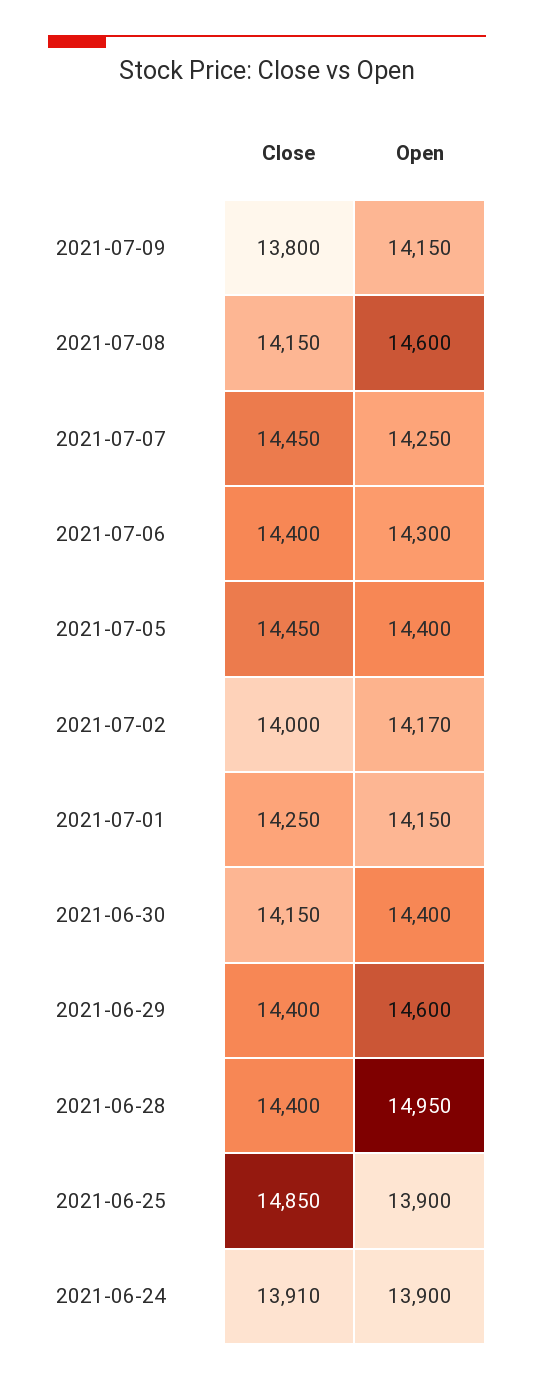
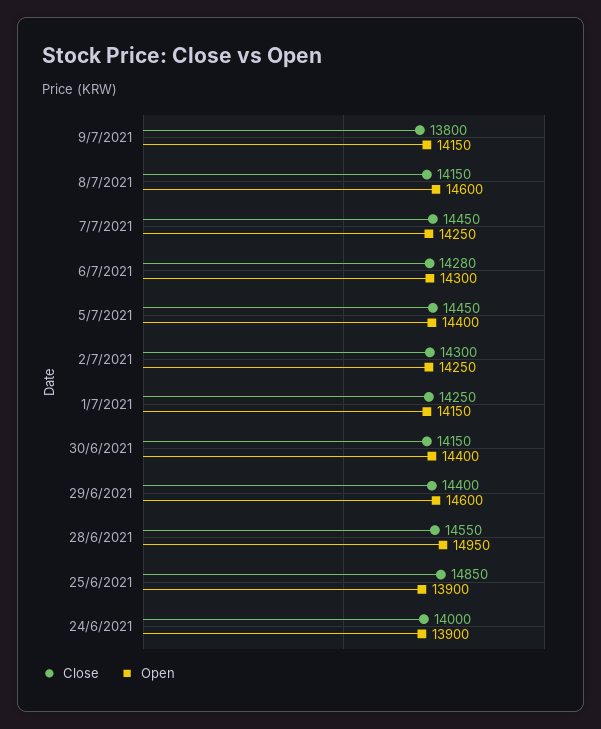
Close, 2021-07-06: 14400 -> 14280
Close, 2021-07-02: 14000 -> 14300
Open, 2021-07-02: 14170 -> 14250
Close, 2021-06-28: 14400 -> 14550
Close, 2021-06-24: 13910 -> 14000

